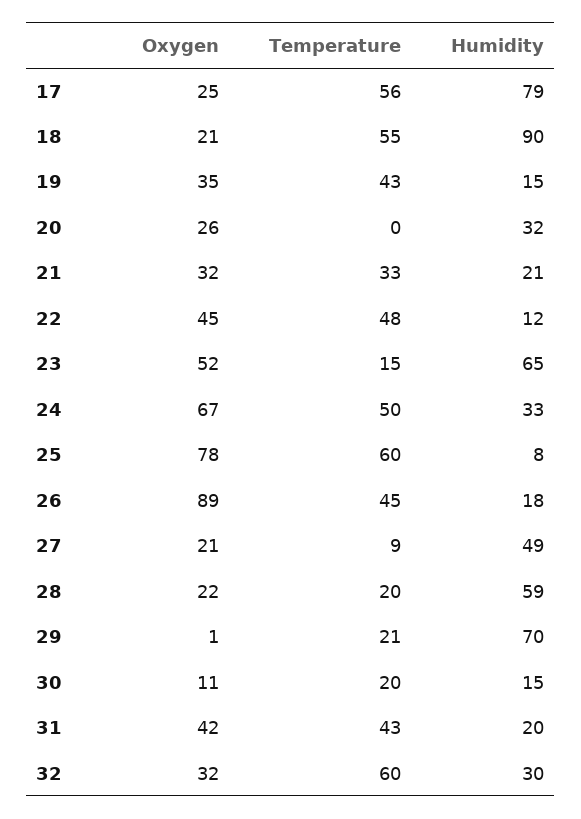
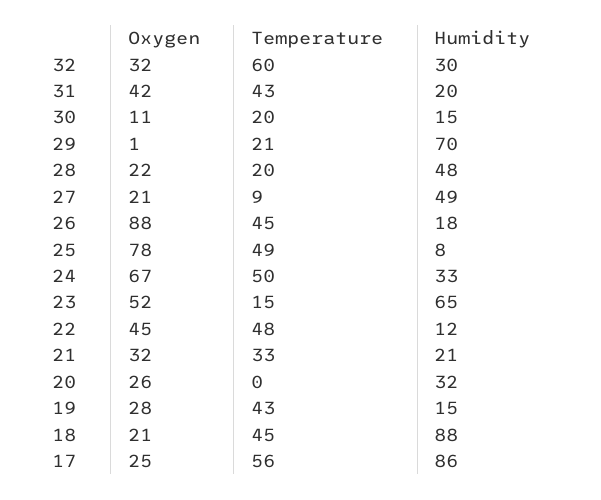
Humidity, 17: 79 -> 86
Temperature, 18: 55 -> 45
Humidity, 18: 90 -> 88
Oxygen, 19: 35 -> 28
Temperature, 25: 60 -> 49
Oxygen, 26: 89 -> 88
Humidity, 28: 59 -> 48

